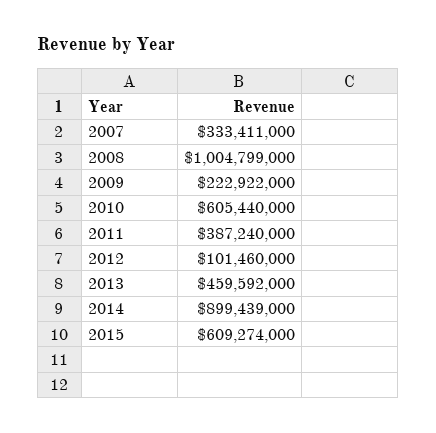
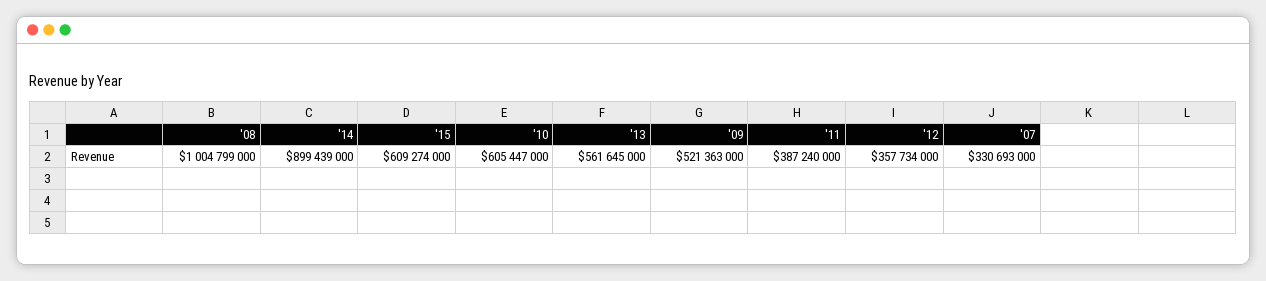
2007: 333411000 -> 330693000
2009: 222922000 -> 521363000
2010: 605440000 -> 605447000
2012: 101460000 -> 357734000
2013: 459592000 -> 561645000

